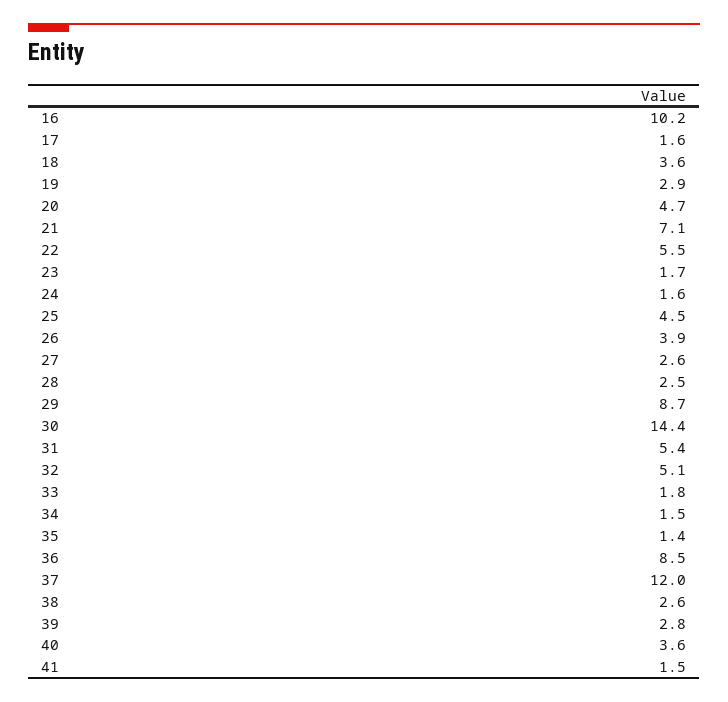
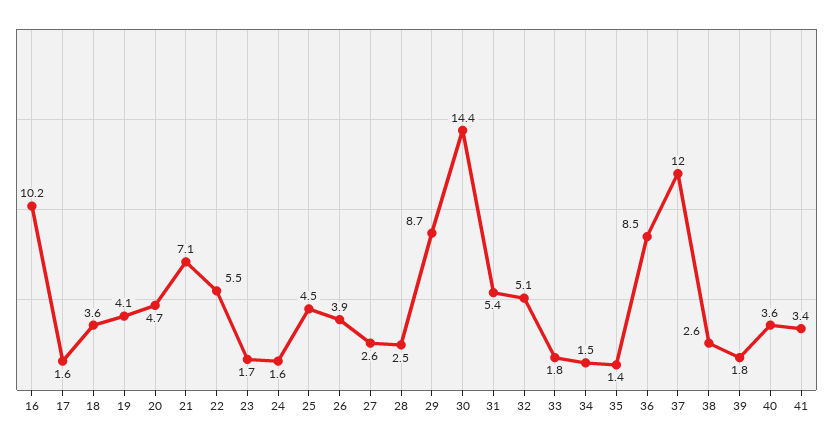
19: 2.9 -> 4.1
39: 2.8 -> 1.8
41: 1.5 -> 3.4

